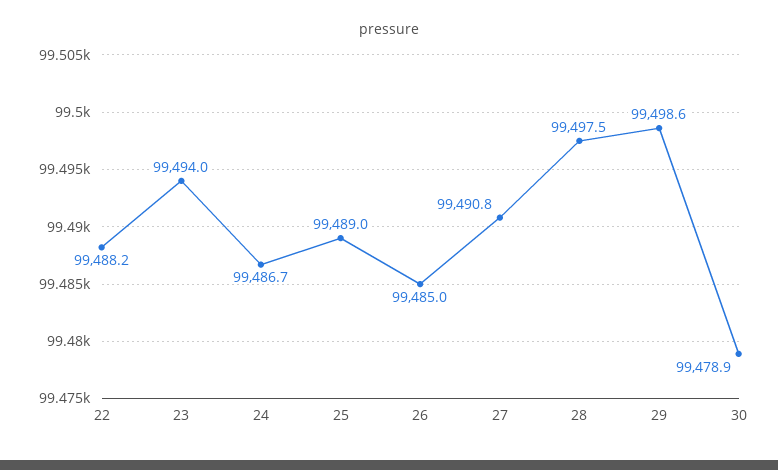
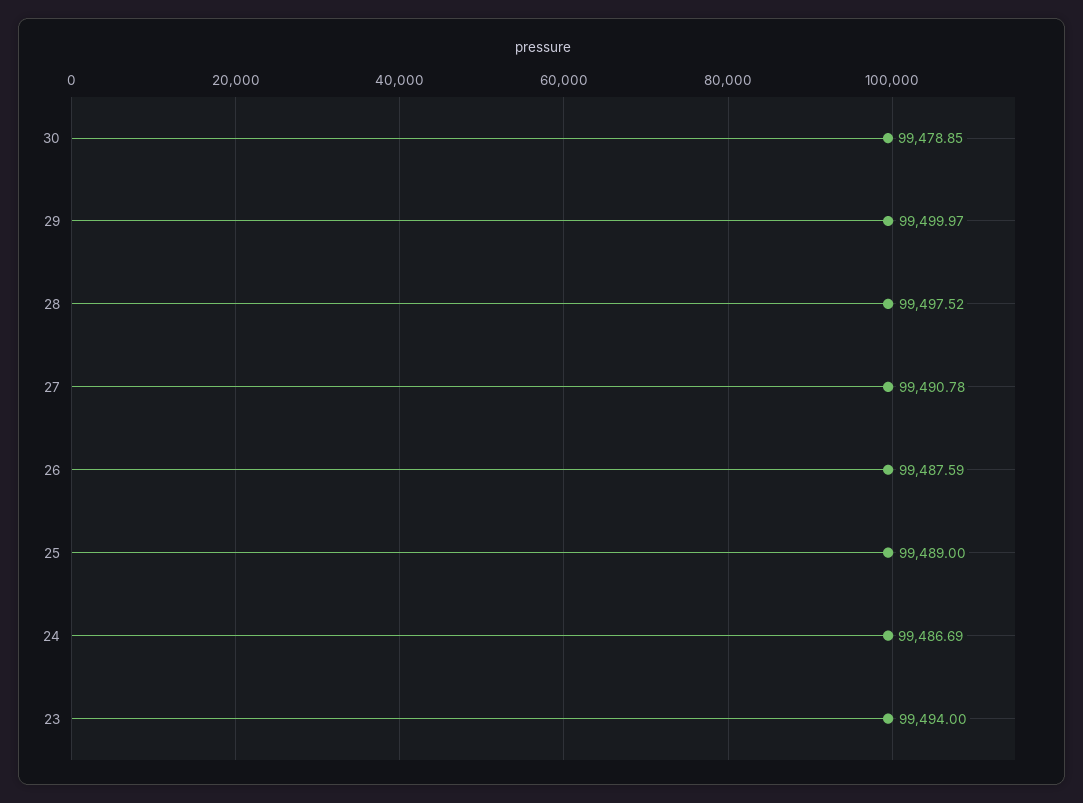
22: 99488.2 -> none
26: 99485 -> 99487.59
29: 99498.6 -> 99499.97

